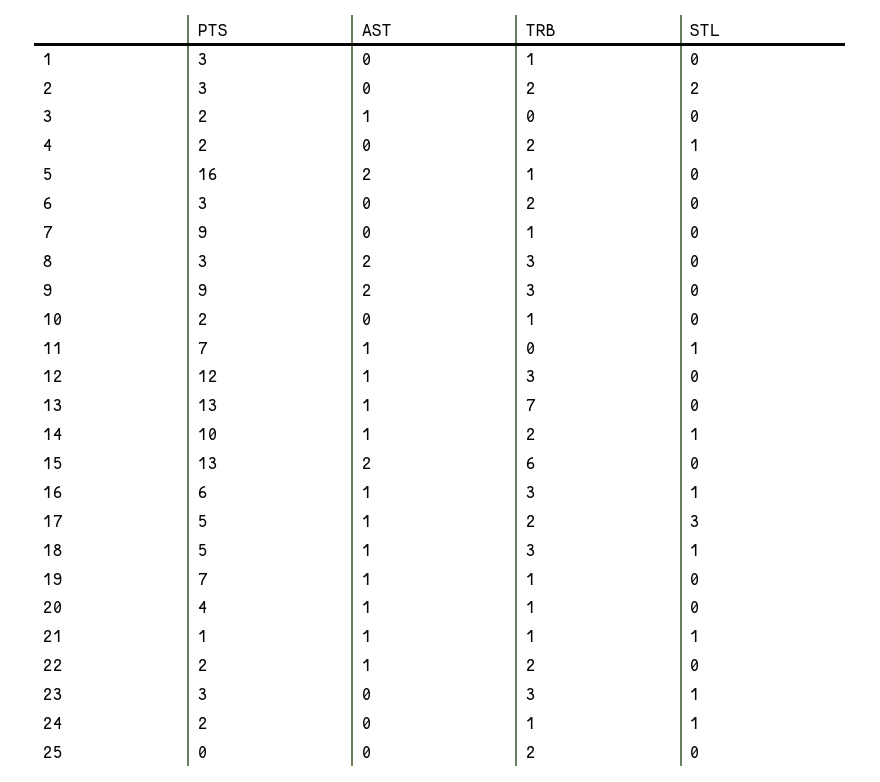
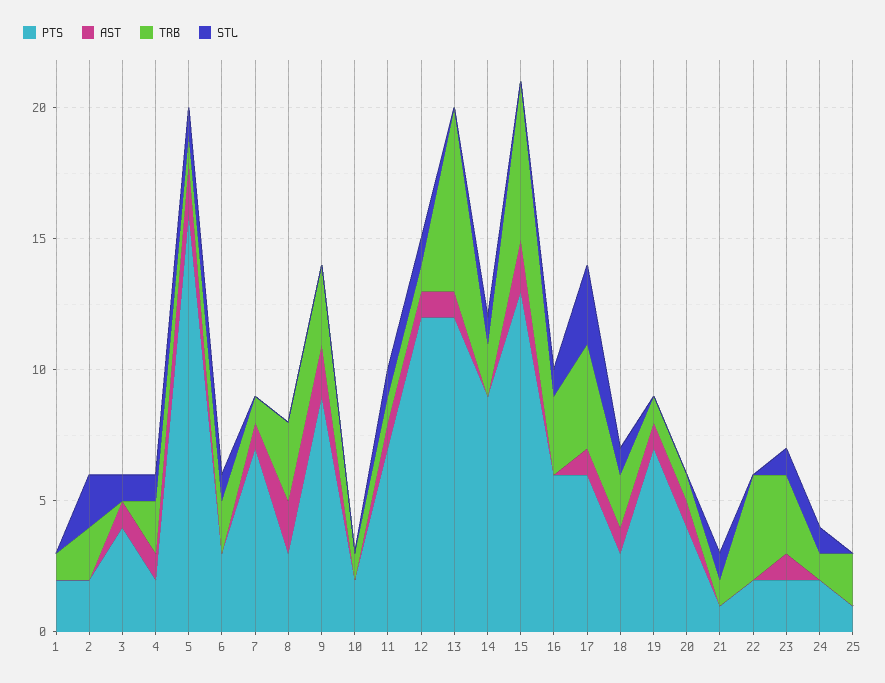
PTS, 1: 3 -> 2
PTS, 2: 3 -> 2
PTS, 3: 2 -> 4
STL, 3: 0 -> 1
AST, 4: 0 -> 1
STL, 5: 0 -> 1
STL, 6: 0 -> 1
PTS, 7: 9 -> 7
AST, 7: 0 -> 1
TRB, 11: 0 -> 1
TRB, 12: 3 -> 1
STL, 12: 0 -> 1
PTS, 13: 13 -> 12
PTS, 14: 10 -> 9
AST, 14: 1 -> 0
AST, 16: 1 -> 0
PTS, 17: 5 -> 6
TRB, 17: 2 -> 4
PTS, 18: 5 -> 3
TRB, 18: 3 -> 2
AST, 21: 1 -> 0
AST, 22: 1 -> 0
TRB, 22: 2 -> 4
PTS, 23: 3 -> 2
AST, 23: 0 -> 1
PTS, 25: 0 -> 1

